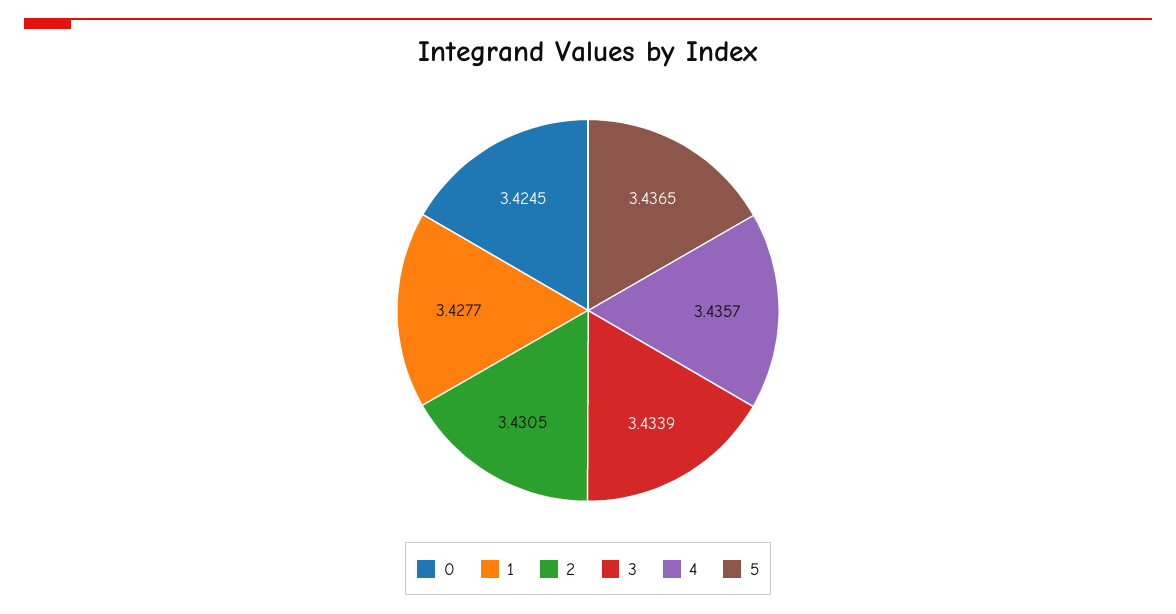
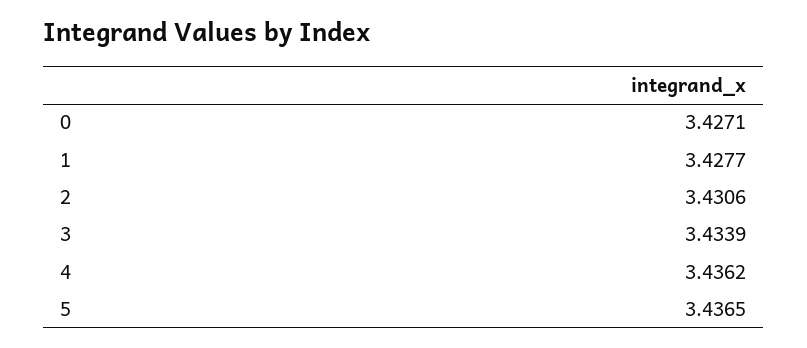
0: 3.4245 -> 3.4271
2: 3.4305 -> 3.4306
4: 3.4357 -> 3.4362

